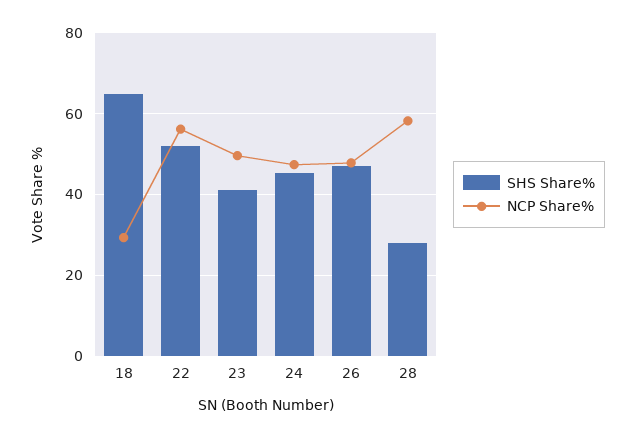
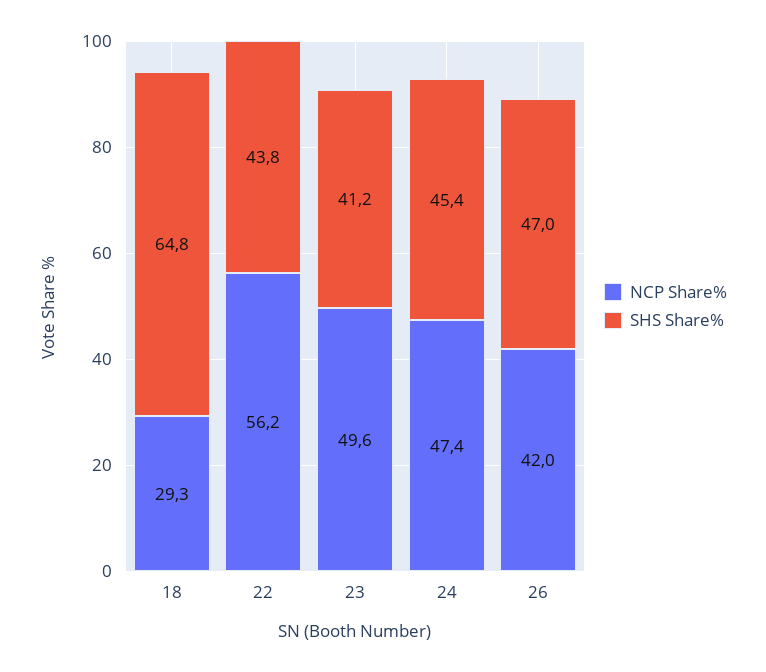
SHS Share%, 22: 52 -> 43.8
NCP Share%, 26: 48 -> 42
SHS Share%, 28: 28 -> none
NCP Share%, 28: 58 -> none

